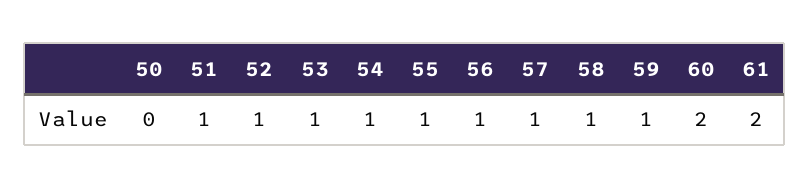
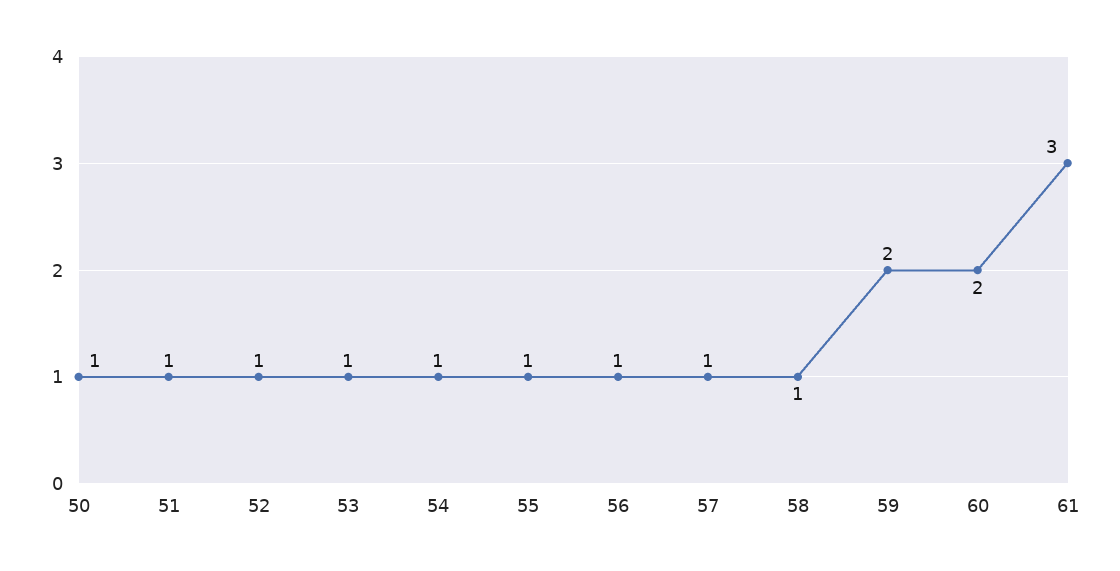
50: 0 -> 1
59: 1 -> 2
61: 2 -> 3

